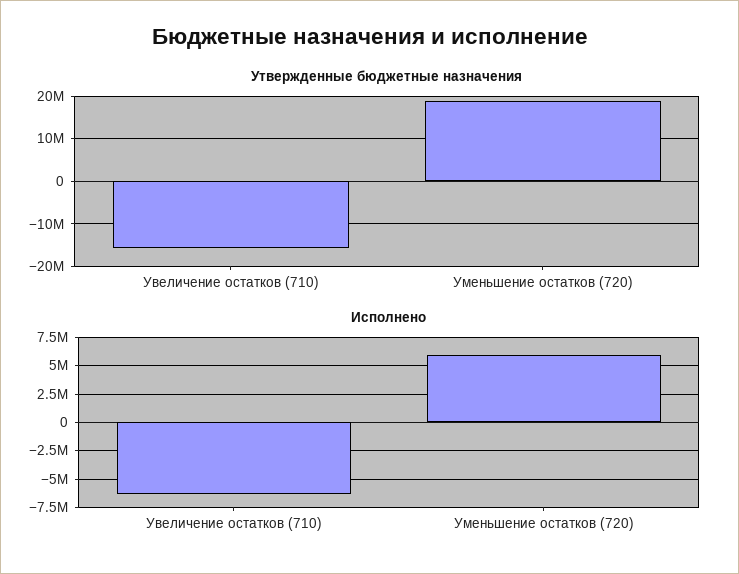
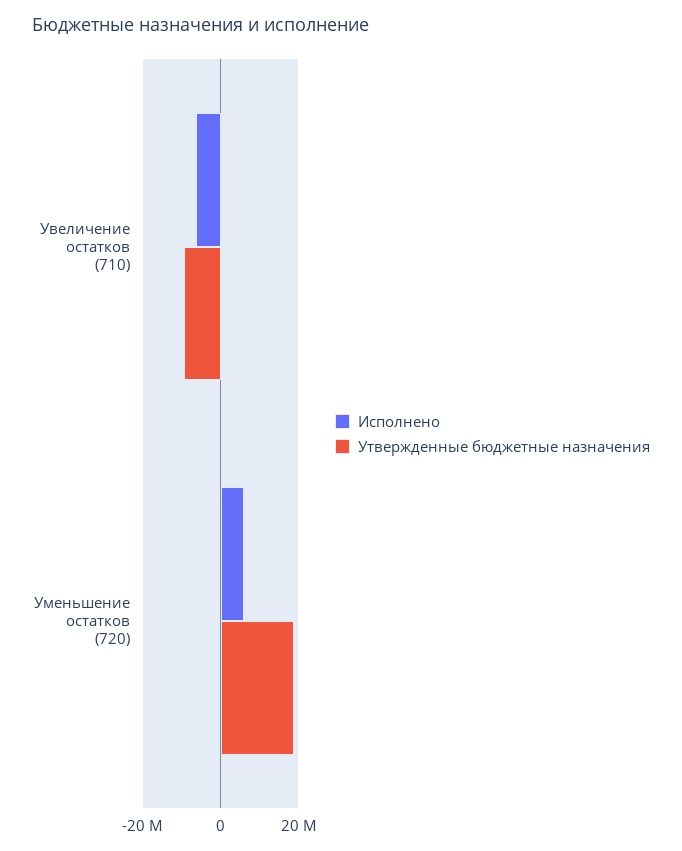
Утвержденные бюджетные назначения, Увеличение остатков (710): -16000000 -> -10000000

